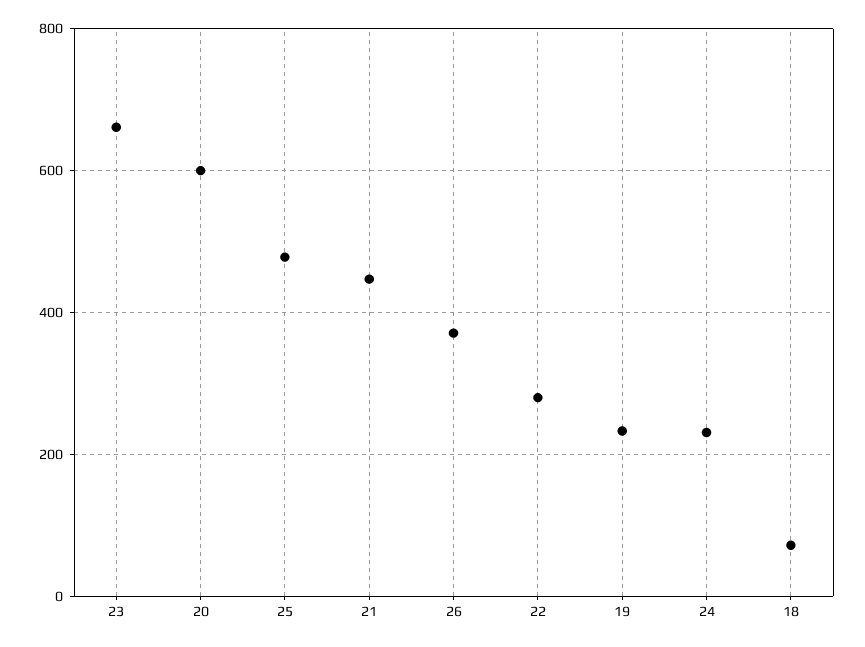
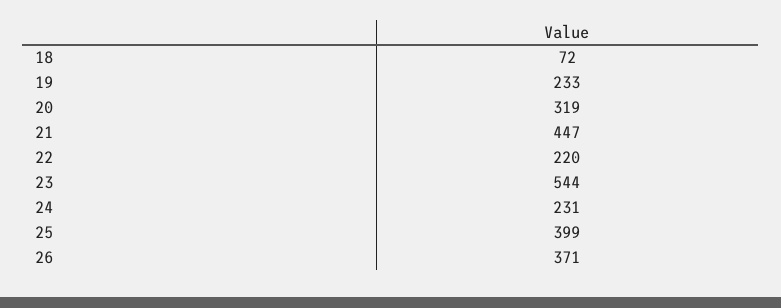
23: 660 -> 544
20: 600 -> 319
25: 480 -> 399
22: 280 -> 220

